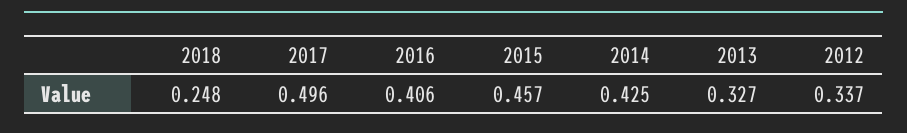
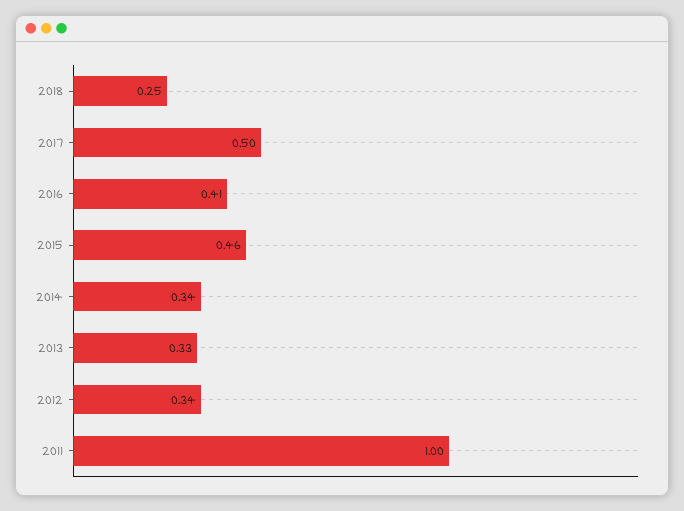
2014: 0.425 -> 0.34
2011: none -> 1

